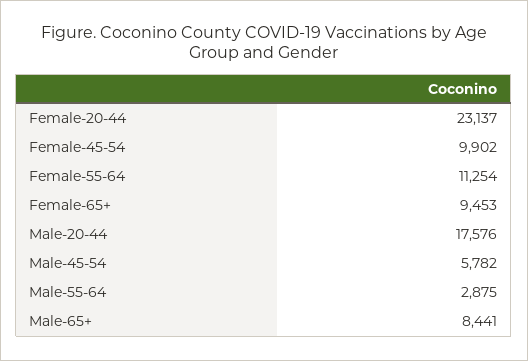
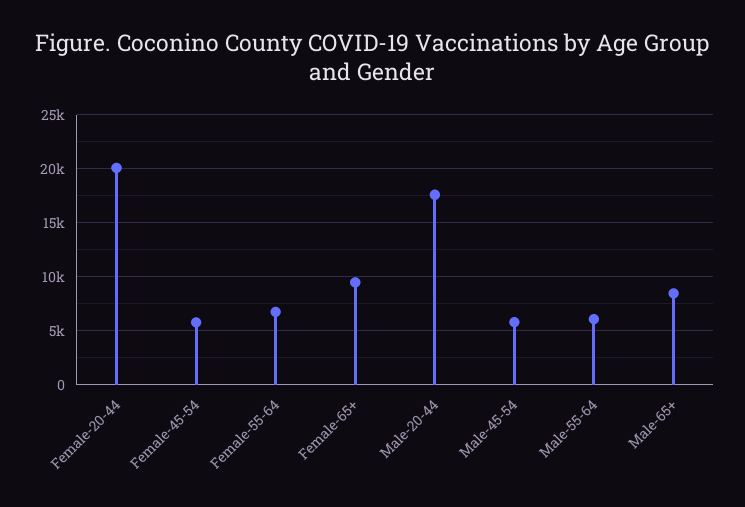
Female-20-44: 23137 -> 20000
Female-45-54: 9902 -> 6000
Female-55-64: 11254 -> 7000
Male-55-64: 2875 -> 6000

